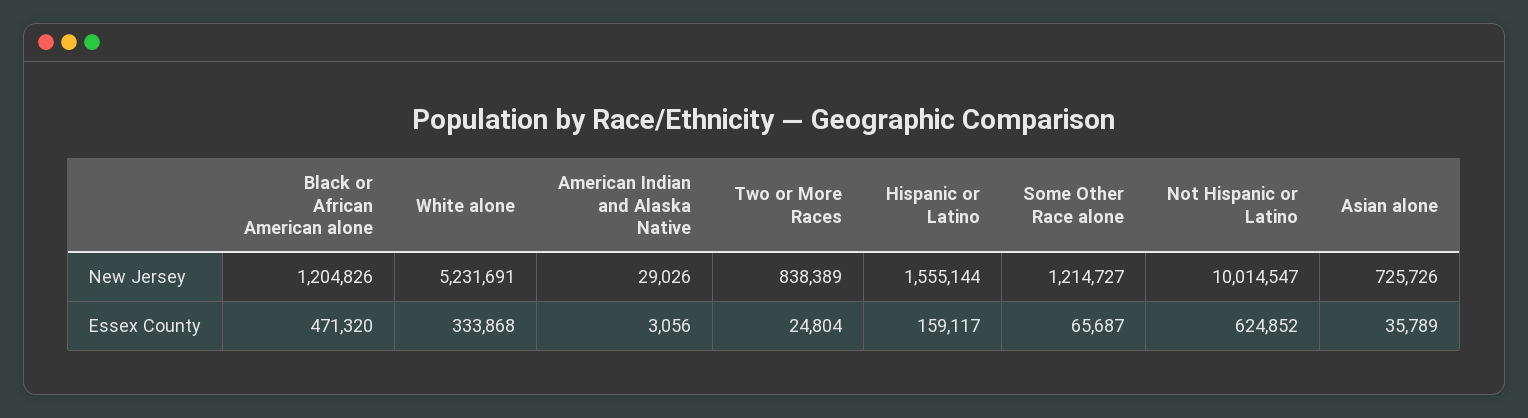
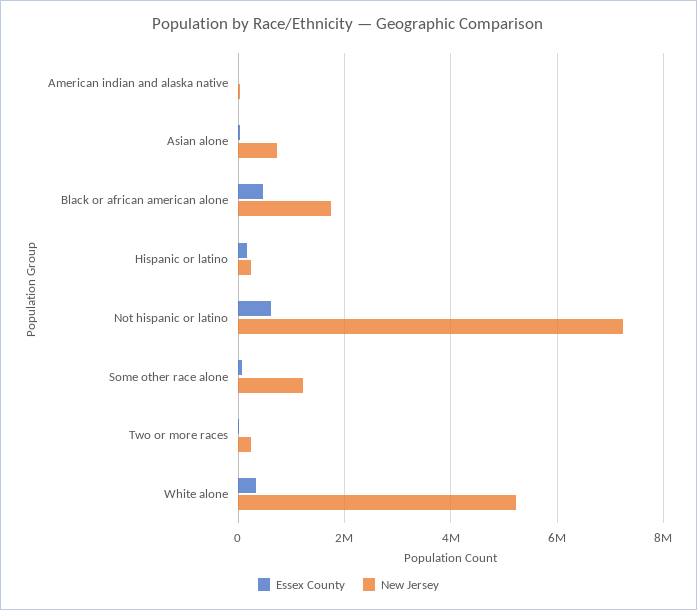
New Jersey, Black or African American alone: 1204826 -> 1800000
New Jersey, Two or More Races: 838389 -> 200000
New Jersey, Hispanic or Latino: 1555144 -> 200000
New Jersey, Not Hispanic or Latino: 10014547 -> 7200000

